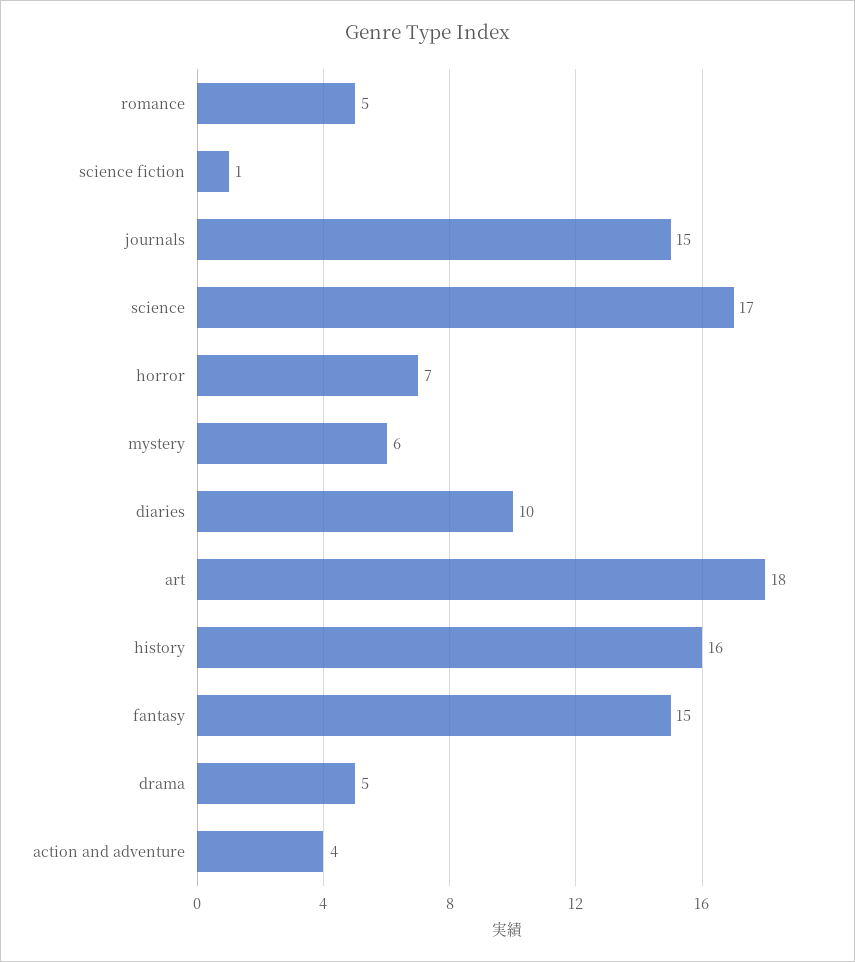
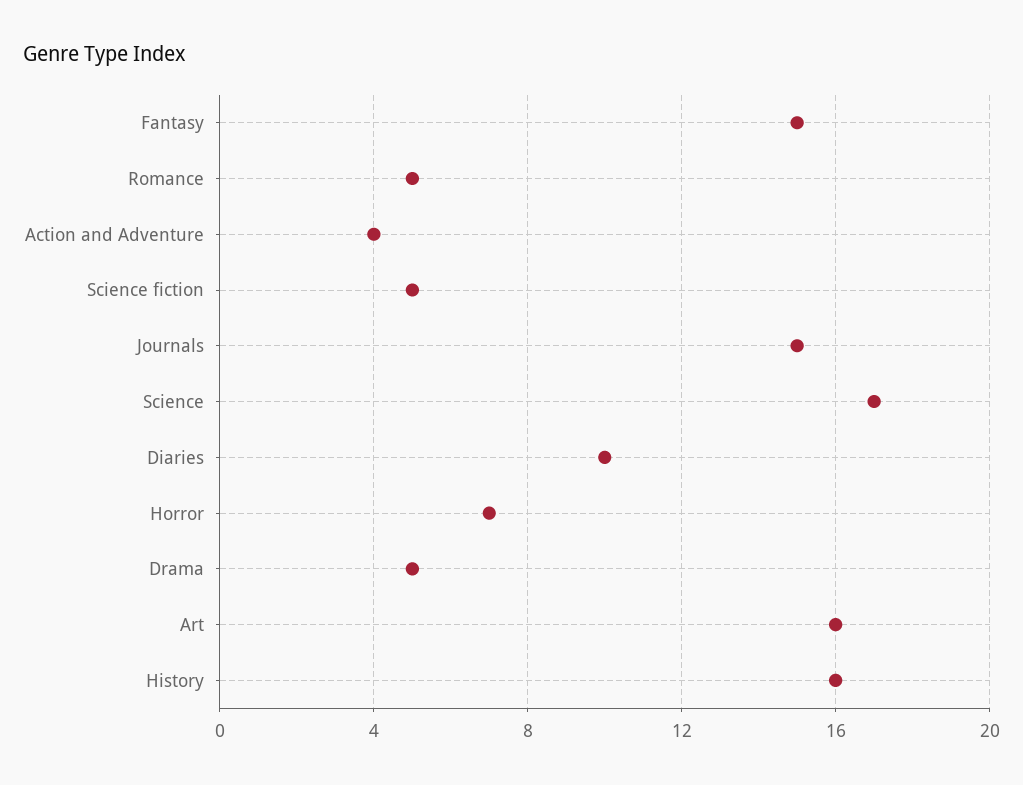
science fiction: 1 -> 5
mystery: 6 -> none
art: 18 -> 16

